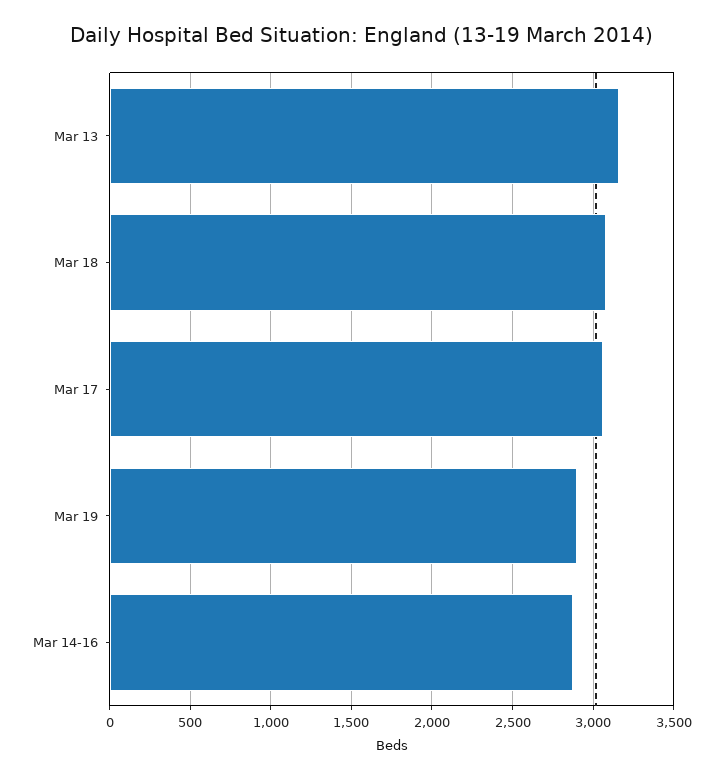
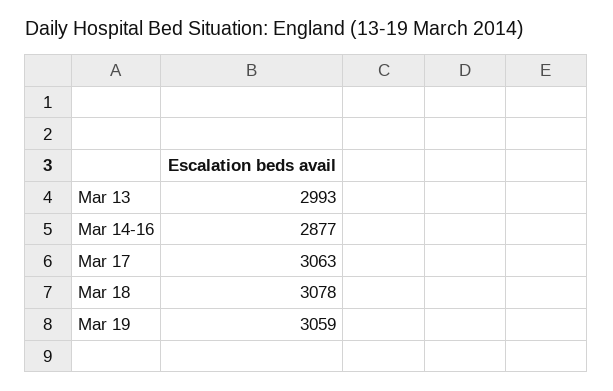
Mar 13: 3150 -> 2993
Mar 19: 2900 -> 3059

